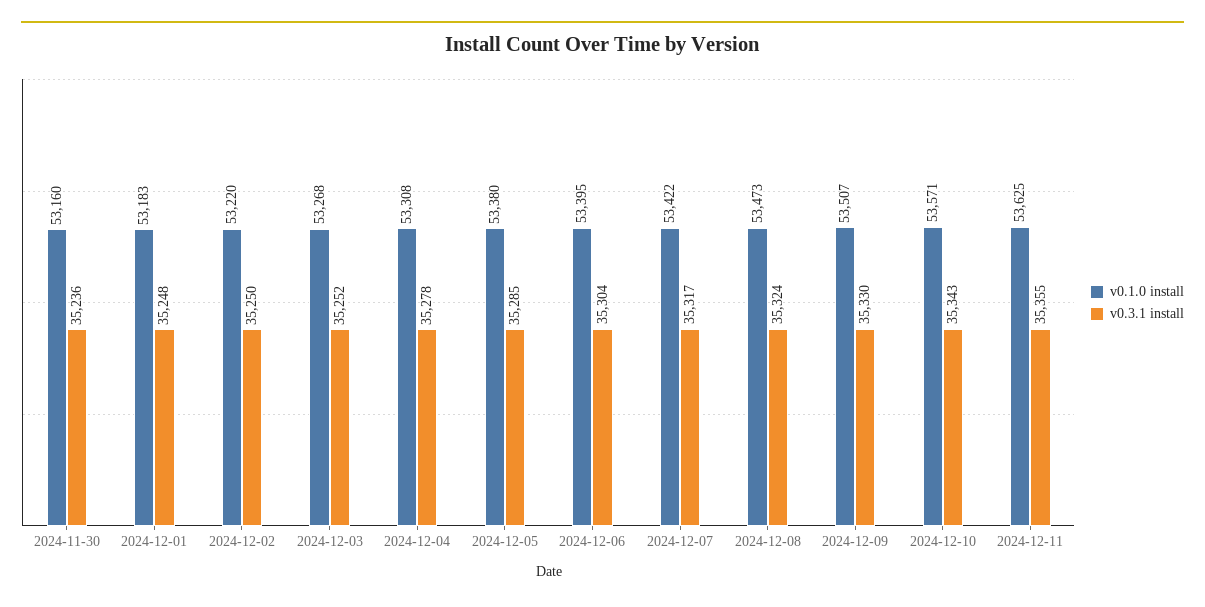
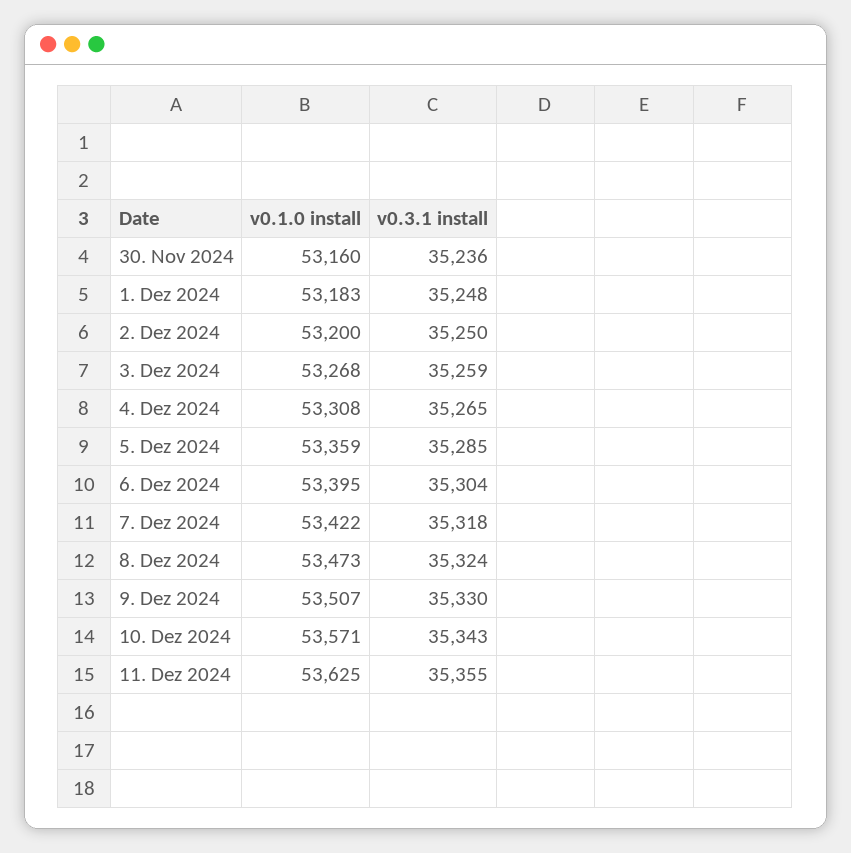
v0.1.0 install, 2024-12-02: 53220 -> 53200
v0.3.1 install, 2024-12-03: 35252 -> 35259
v0.3.1 install, 2024-12-04: 35278 -> 35265
v0.1.0 install, 2024-12-05: 53380 -> 53359
v0.3.1 install, 2024-12-07: 35317 -> 35318

